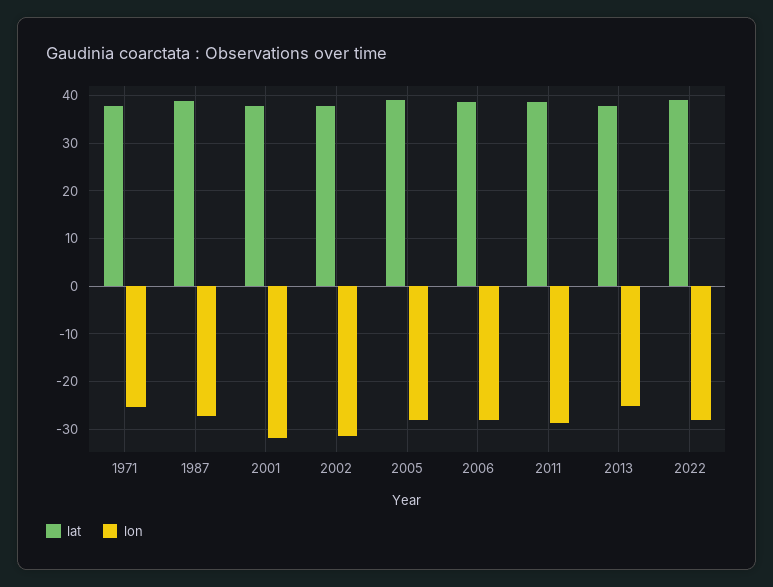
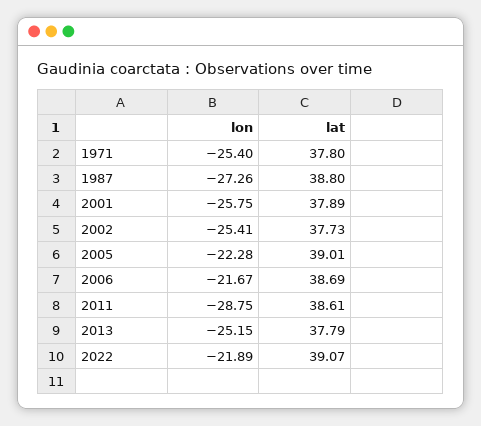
lon, 2001: -32 -> -25.75
lon, 2002: -32 -> -25.41
lon, 2005: -28 -> -22.28
lon, 2006: -28 -> -21.67
lon, 2022: -28 -> -21.89

